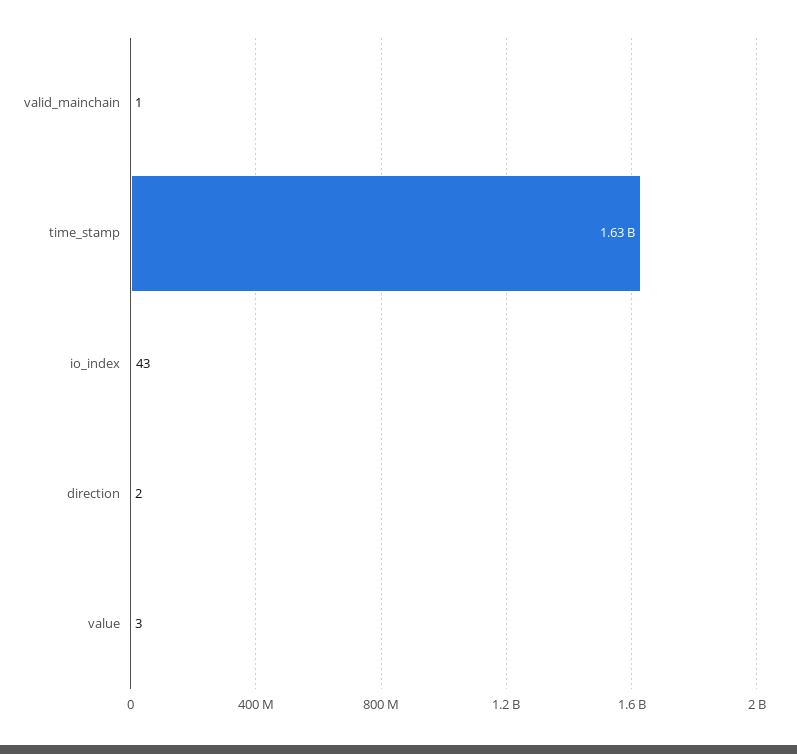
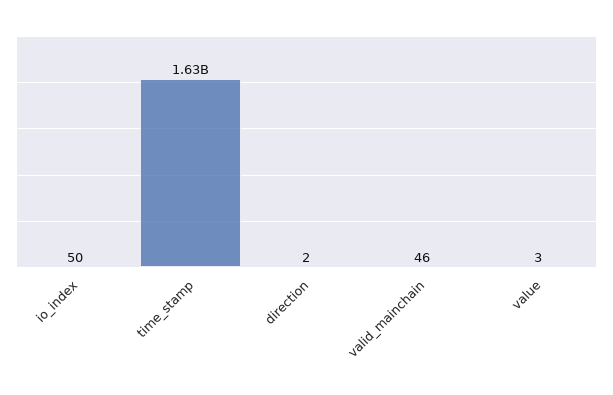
valid_mainchain: 1 -> 46
io_index: 43 -> 50

